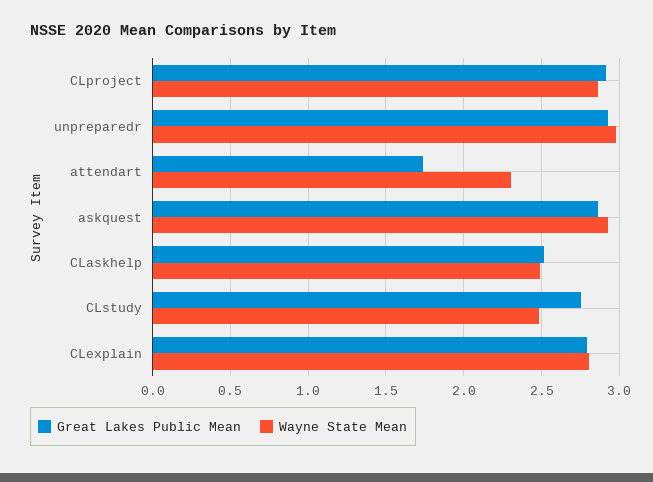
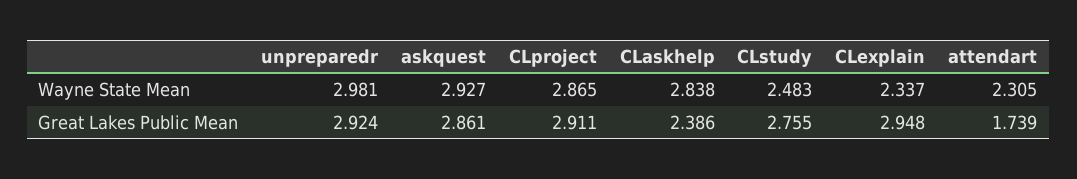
Great Lakes Public Mean, CLaskhelp: 2.5 -> 2.386
Wayne State Mean, CLaskhelp: 2.5 -> 2.838
Great Lakes Public Mean, CLexplain: 2.8 -> 2.948
Wayne State Mean, CLexplain: 2.8 -> 2.337

